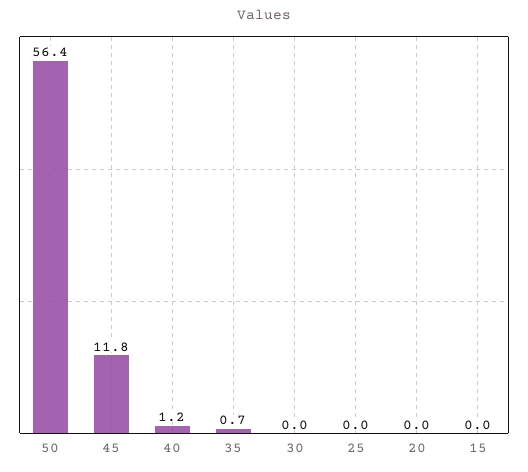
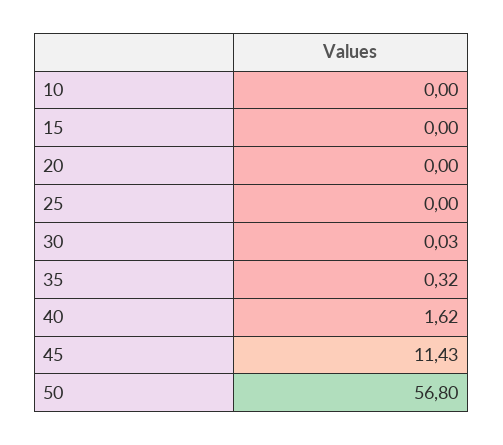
50: 56.4 -> 56.8
45: 11.8 -> 11.43
40: 1.2 -> 1.62
35: 0.7 -> 0.32
10: none -> 0

